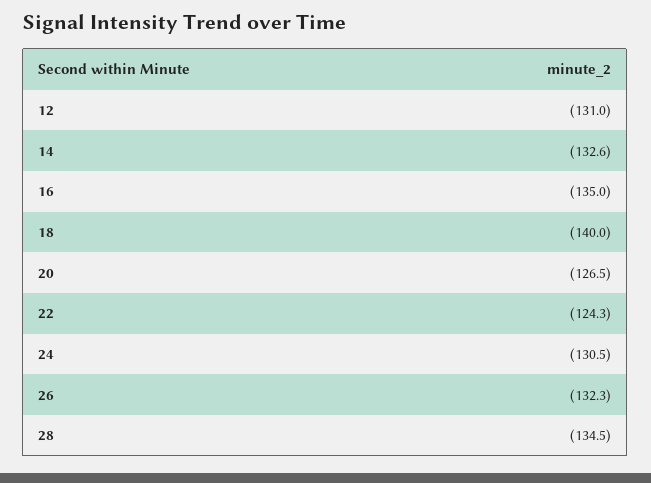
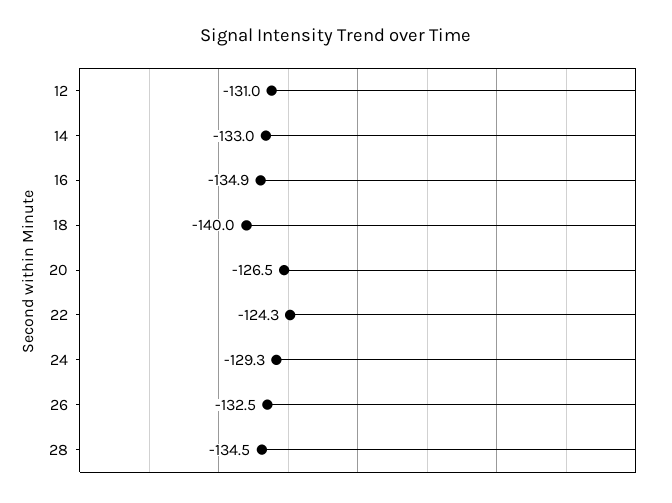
14: -132.6 -> -133
16: -135 -> -134.9
24: -130.5 -> -129.3
26: -132.3 -> -132.5

